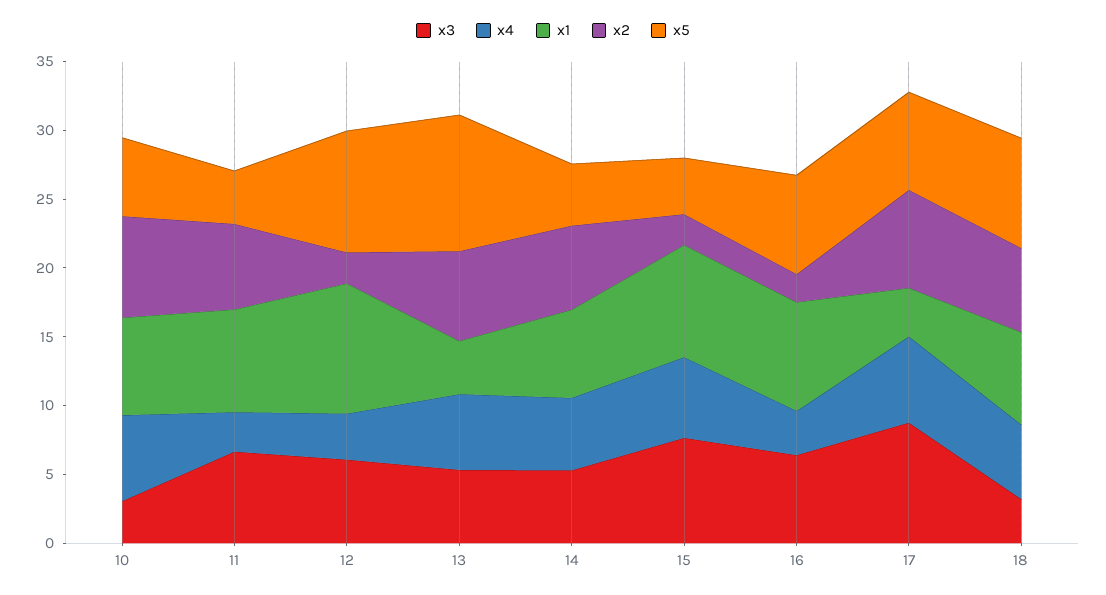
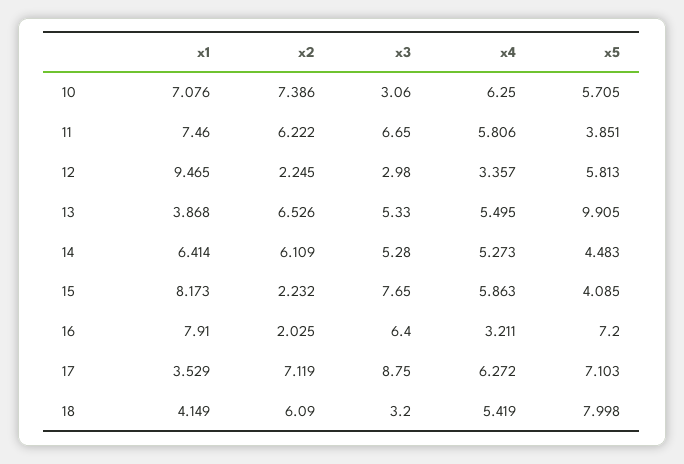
x4, 11: 3 -> 5.806
x3, 12: 6 -> 2.98
x5, 12: 9 -> 5.813
x1, 18: 7 -> 4.149

